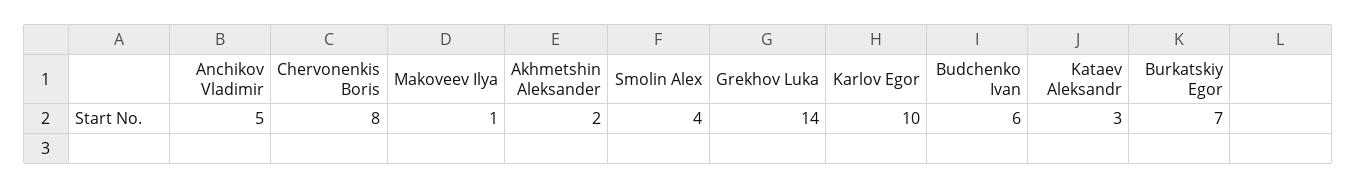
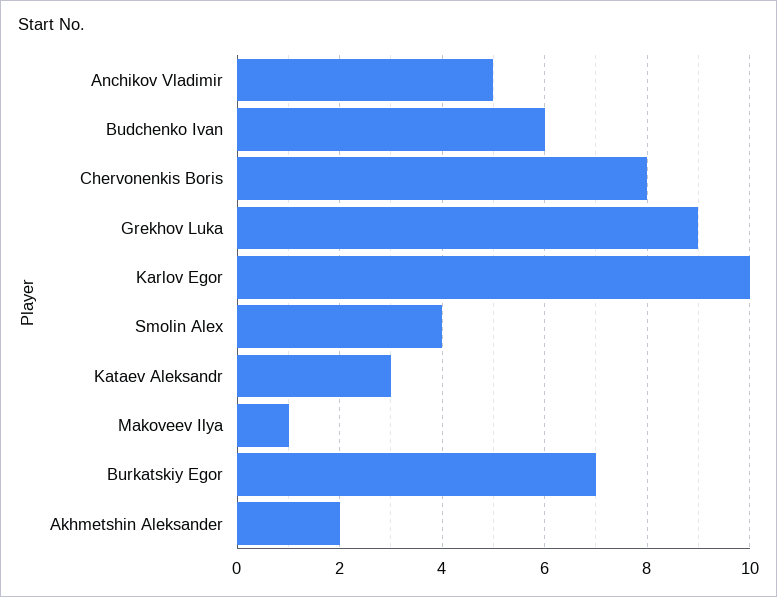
Grekhov Luka: 14 -> 9

